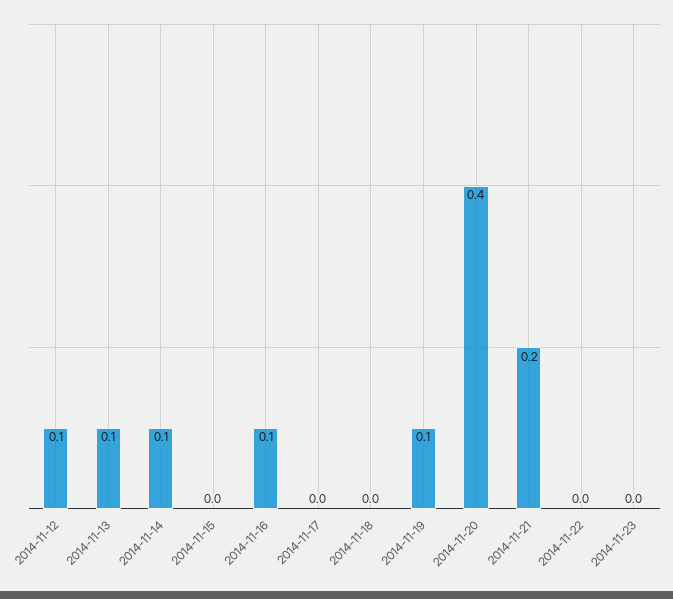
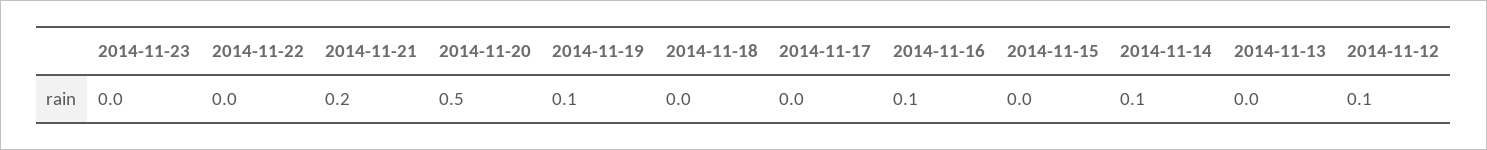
2014-11-13: 0.1 -> 0
2014-11-20: 0.4 -> 0.5

